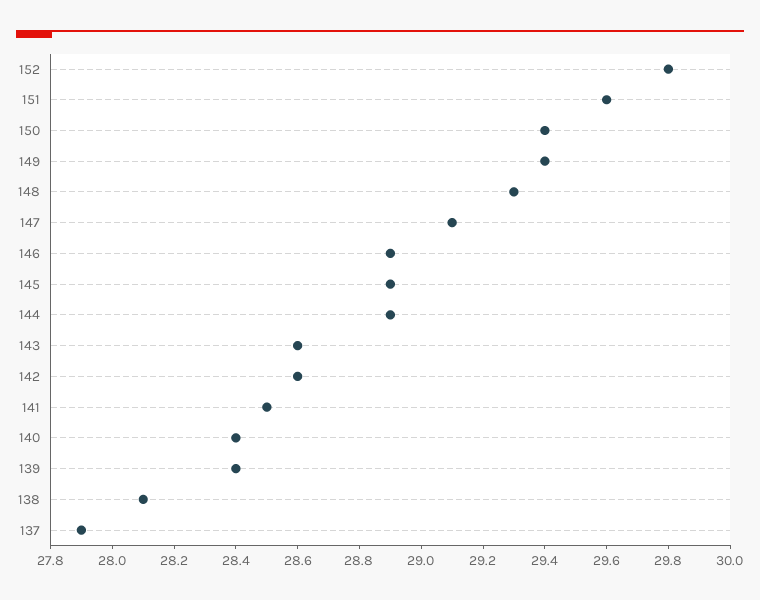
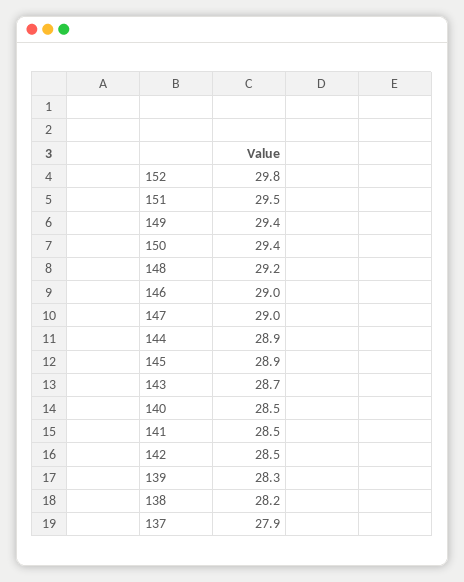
151: 29.6 -> 29.5
148: 29.3 -> 29.2
147: 29.1 -> 29
146: 28.9 -> 29
143: 28.6 -> 28.7
142: 28.6 -> 28.5
140: 28.4 -> 28.5
139: 28.4 -> 28.3
138: 28.1 -> 28.2

